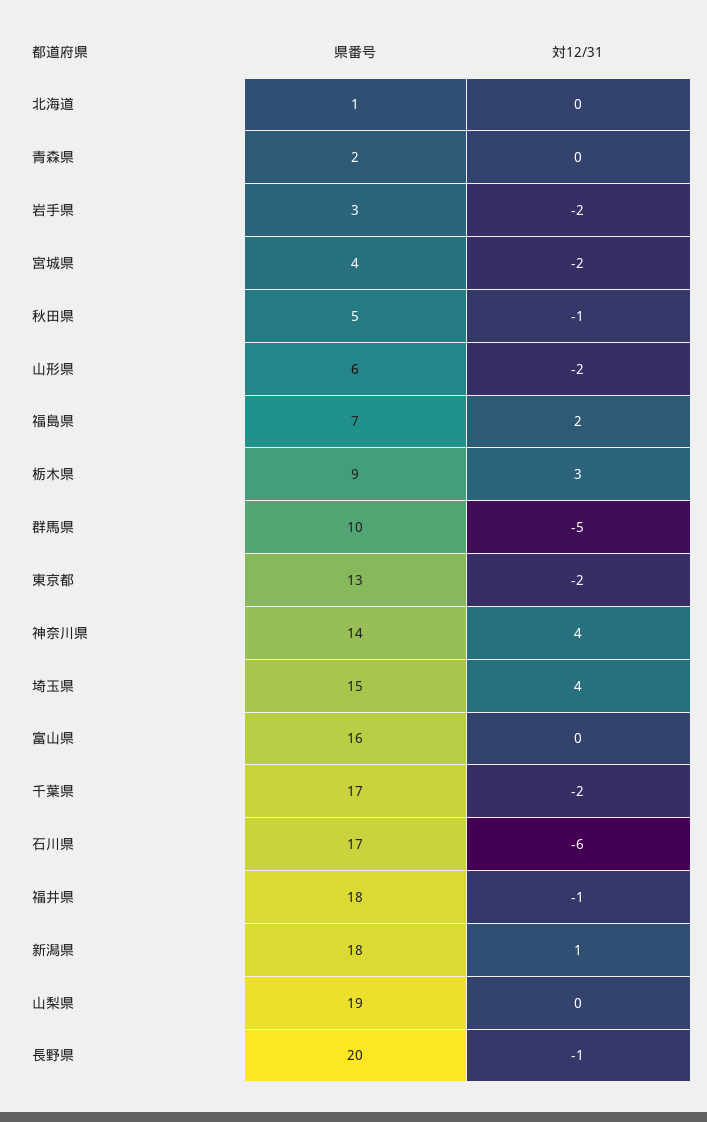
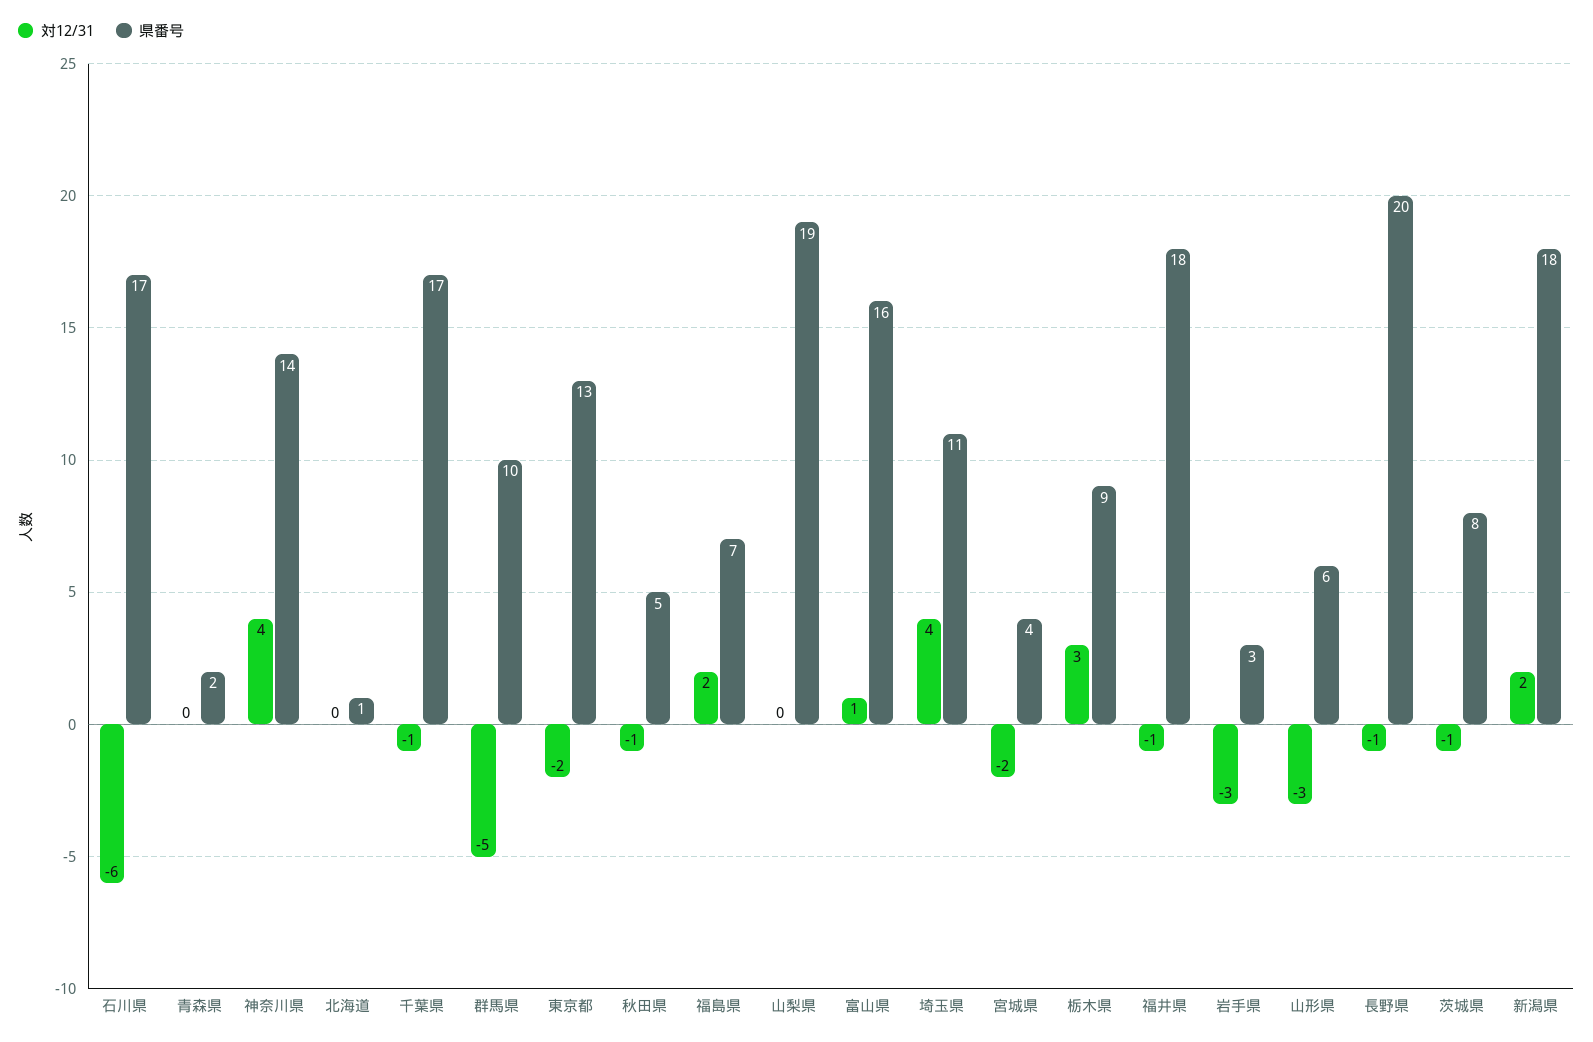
対12/31, 岩手県: -2 -> -3
対12/31, 山形県: -2 -> -3
県番号, 埼玉県: 15 -> 11
対12/31, 富山県: 0 -> 1
対12/31, 千葉県: -2 -> -1
対12/31, 新潟県: 1 -> 2
対12/31, 茨城県: none -> -1
県番号, 茨城県: none -> 8

